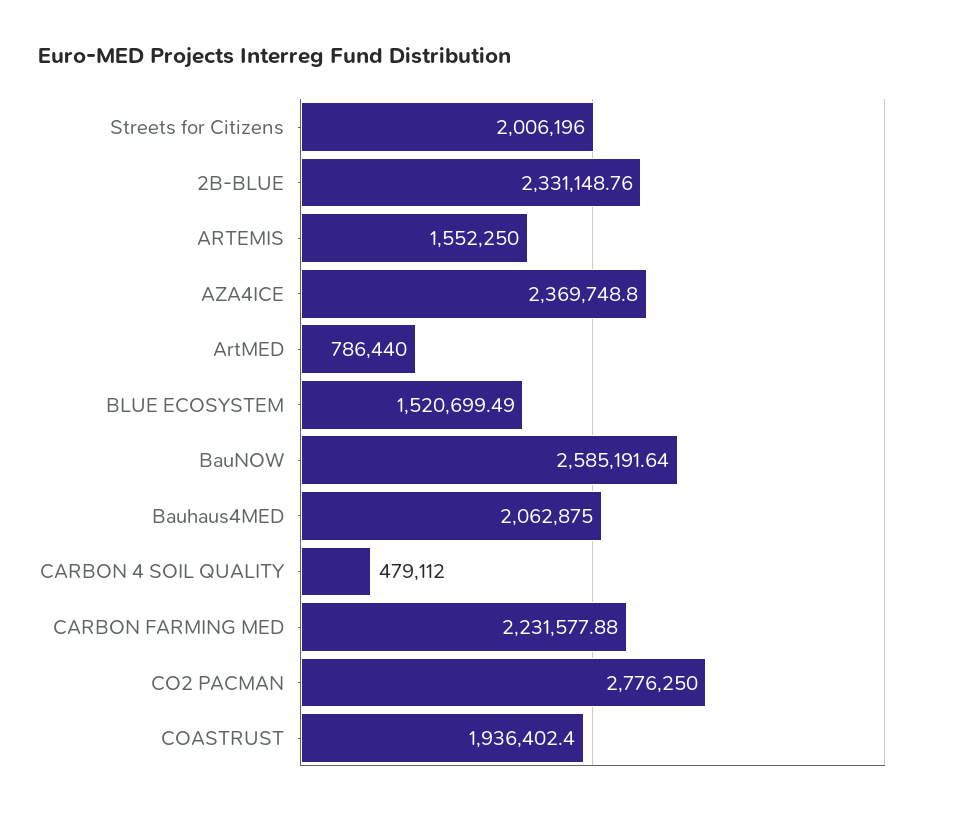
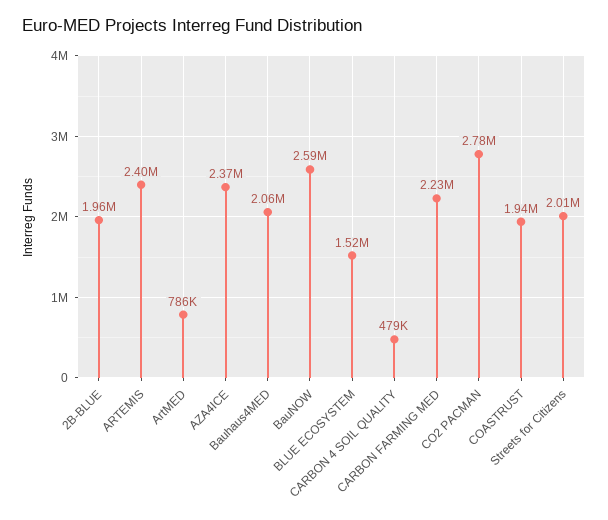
2B-BLUE: 2331148.76 -> 1960000
ARTEMIS: 1552250 -> 2400000

